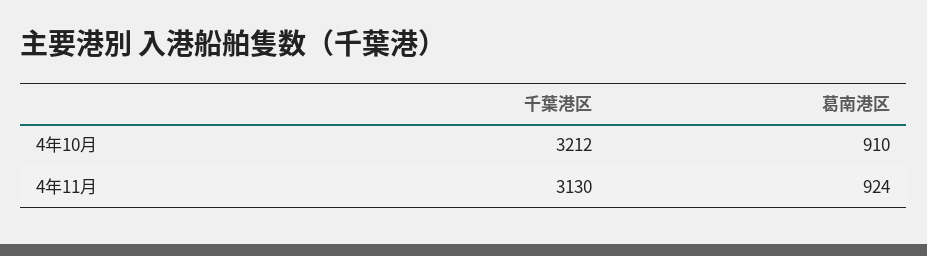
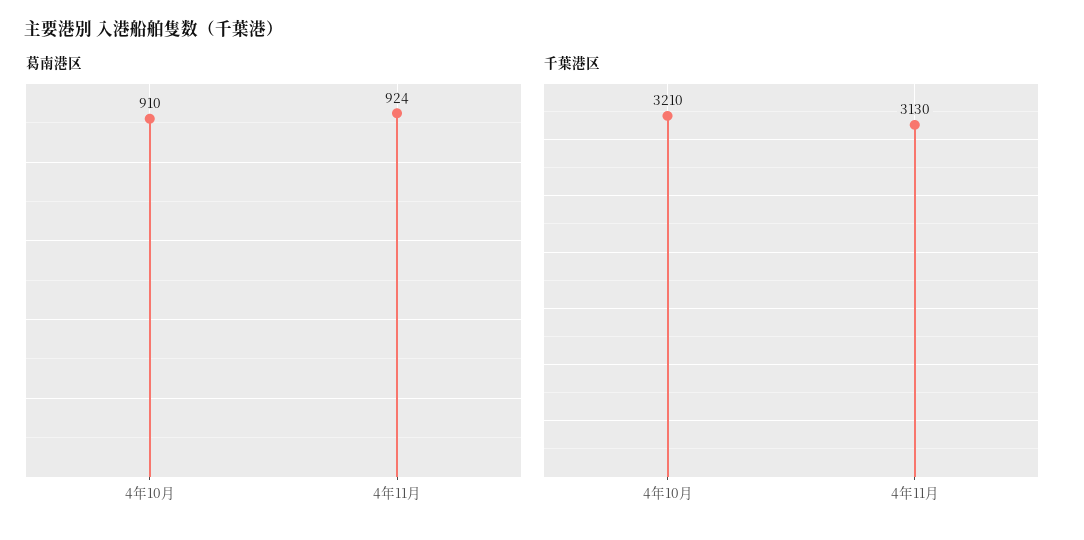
千葉港区, 4年10月: 3212 -> 3210

